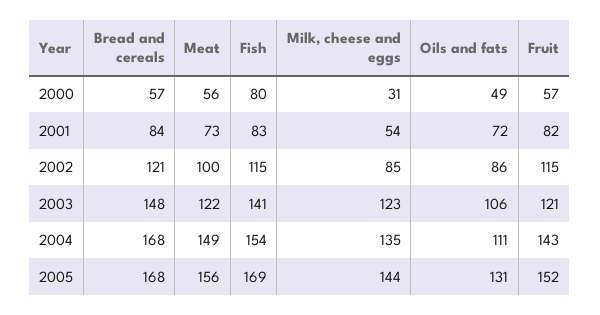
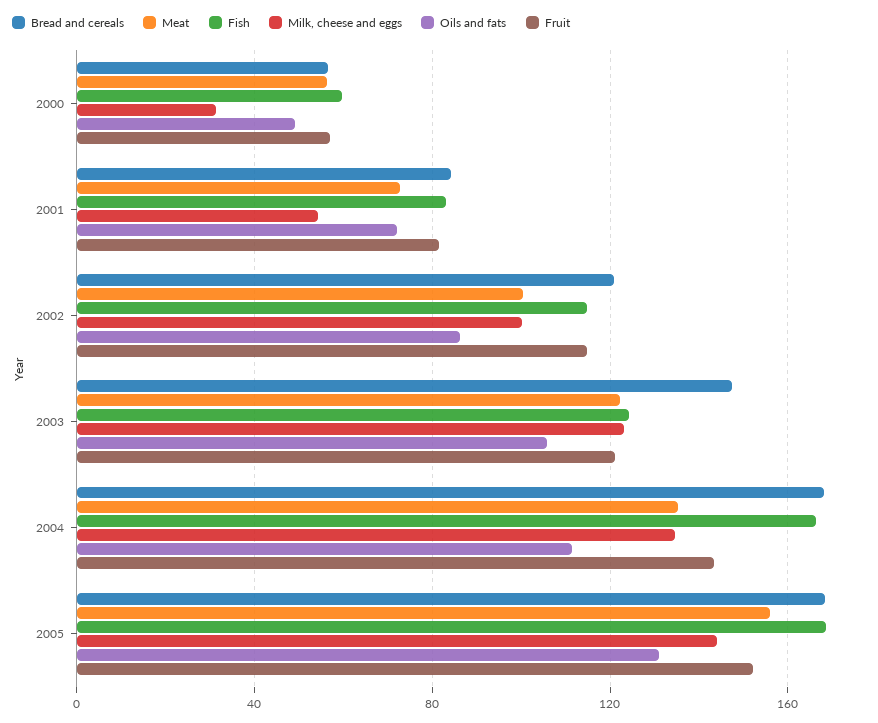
Fish, 2000: 80 -> 60
Milk, cheese and eggs, 2002: 85 -> 100
Fish, 2003: 141 -> 125
Meat, 2004: 149 -> 135
Fish, 2004: 154 -> 165

